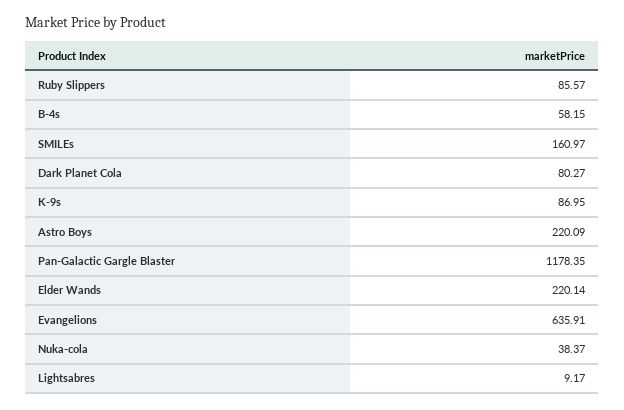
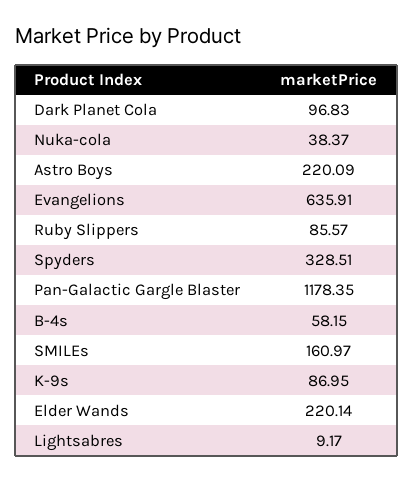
Dark Planet Cola: 80.27 -> 96.83
Spyders: none -> 328.51

